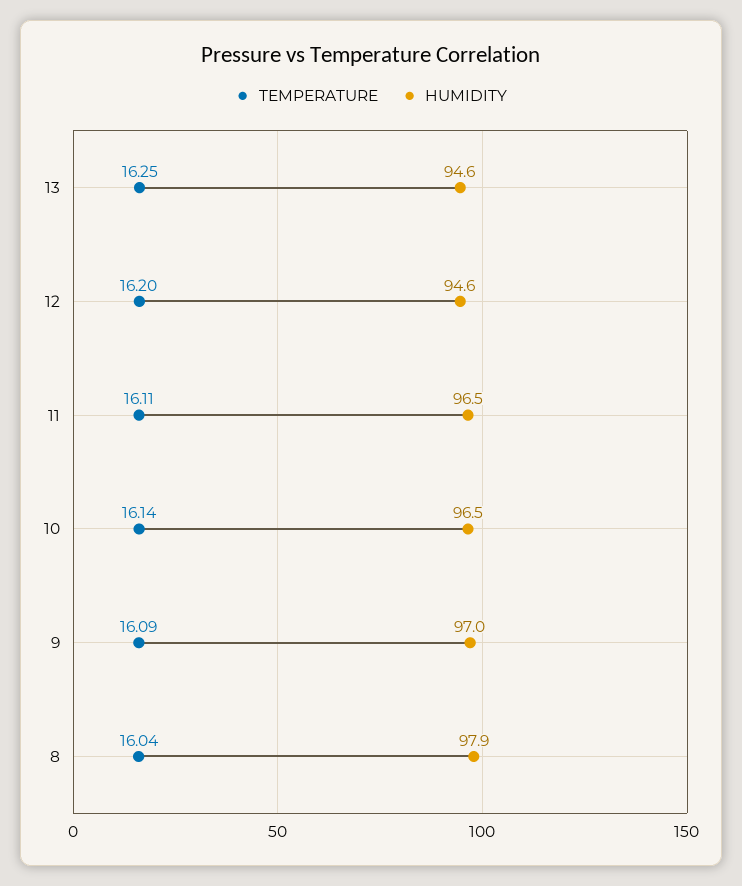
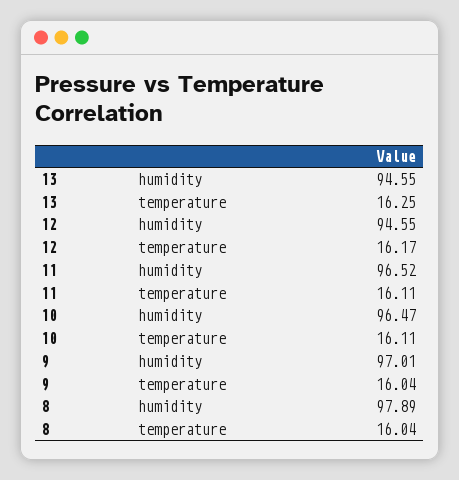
TEMPERATURE, 12: 16.2 -> 16.17
TEMPERATURE, 10: 16.14 -> 16.11
TEMPERATURE, 9: 16.09 -> 16.04

